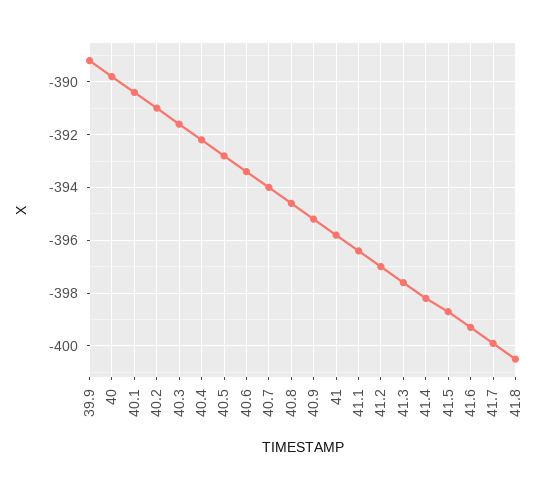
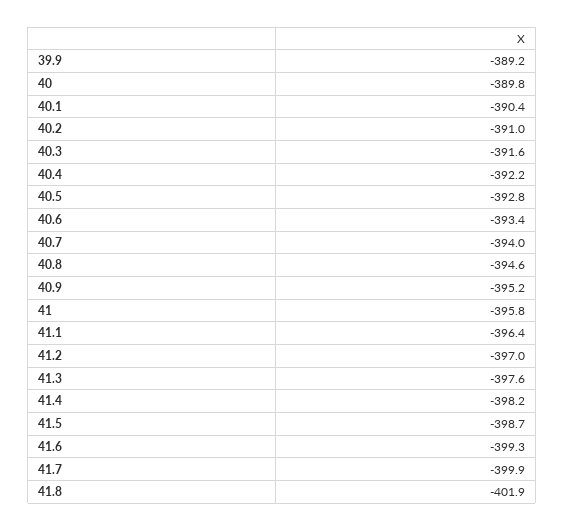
41.8: -400.5 -> -401.9

